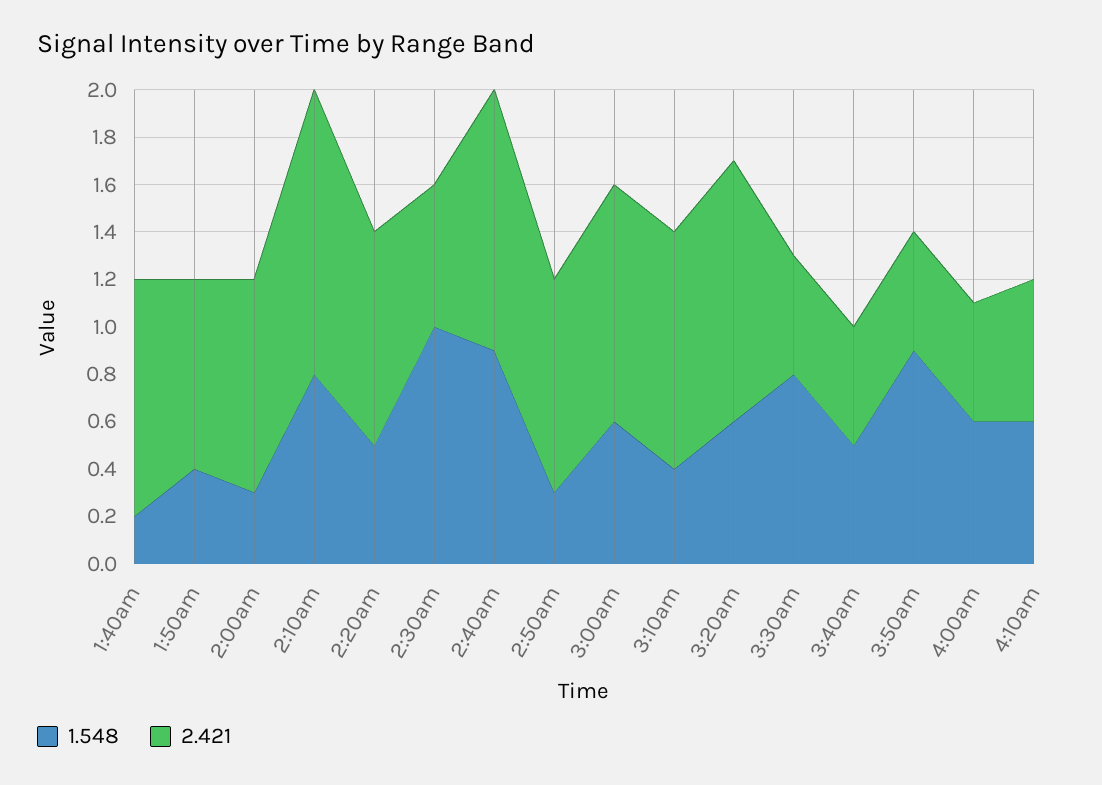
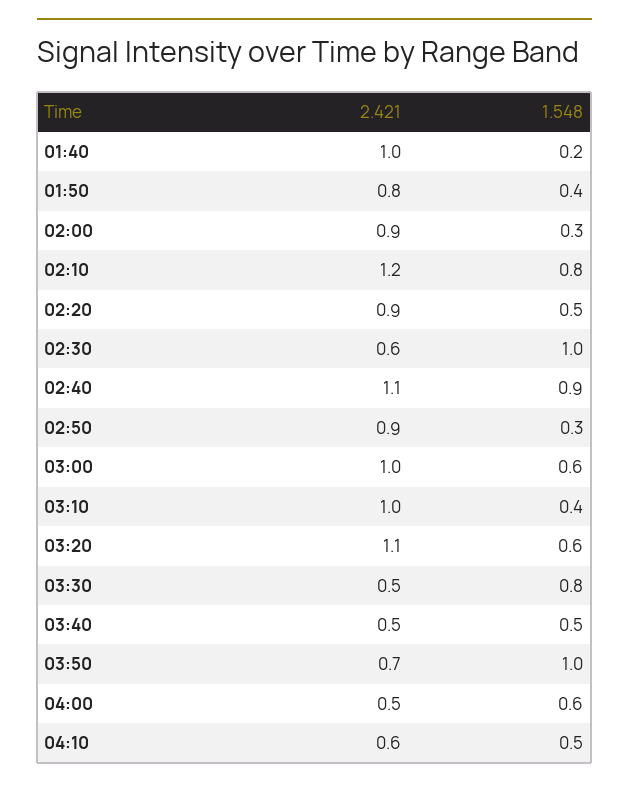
1.548, 3:50am: 0.9 -> 1
2.421, 3:50am: 0.5 -> 0.7
1.548, 4:10am: 0.6 -> 0.5

